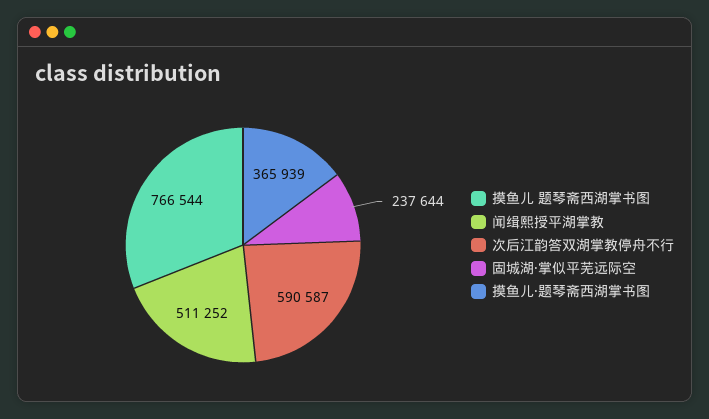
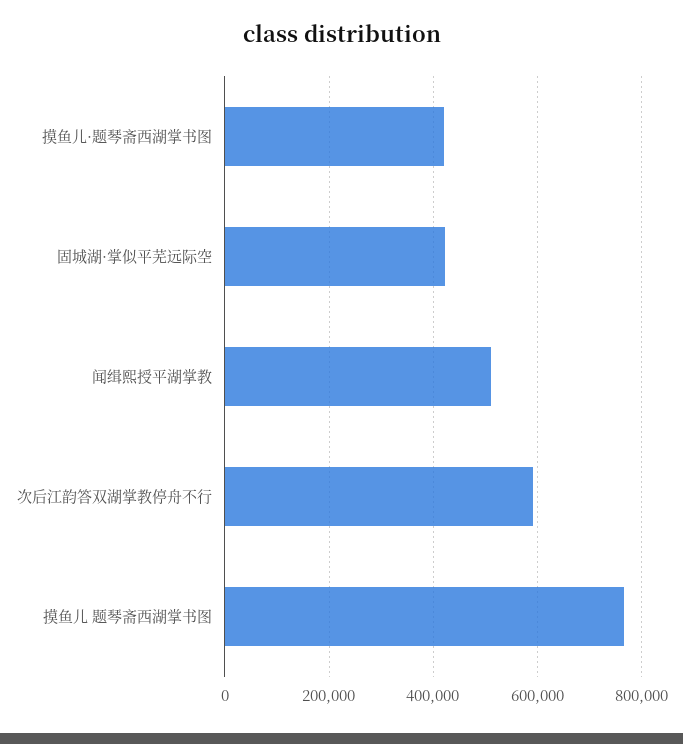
固城湖·掌似平芜远际空: 237644 -> 420000
摸鱼儿·题琴斋西湖掌书图: 365939 -> 420000

